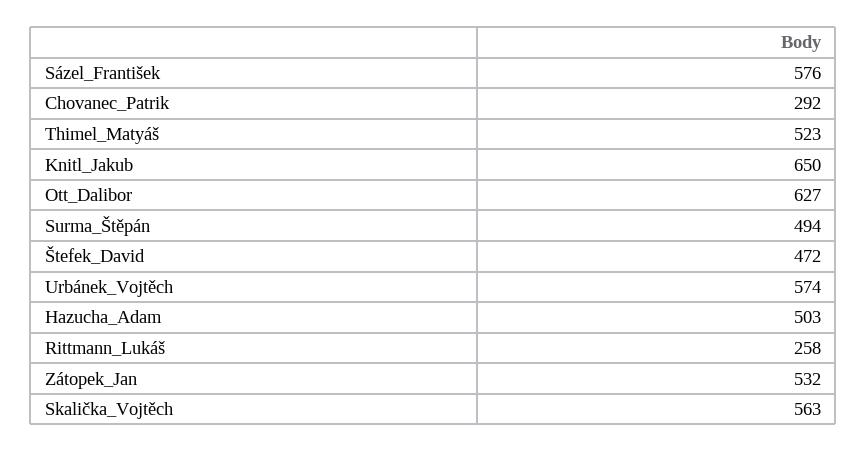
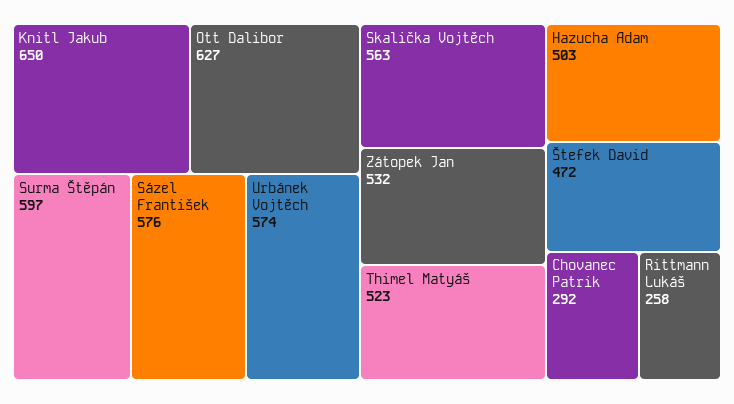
Surma_Štěpán: 494 -> 597

